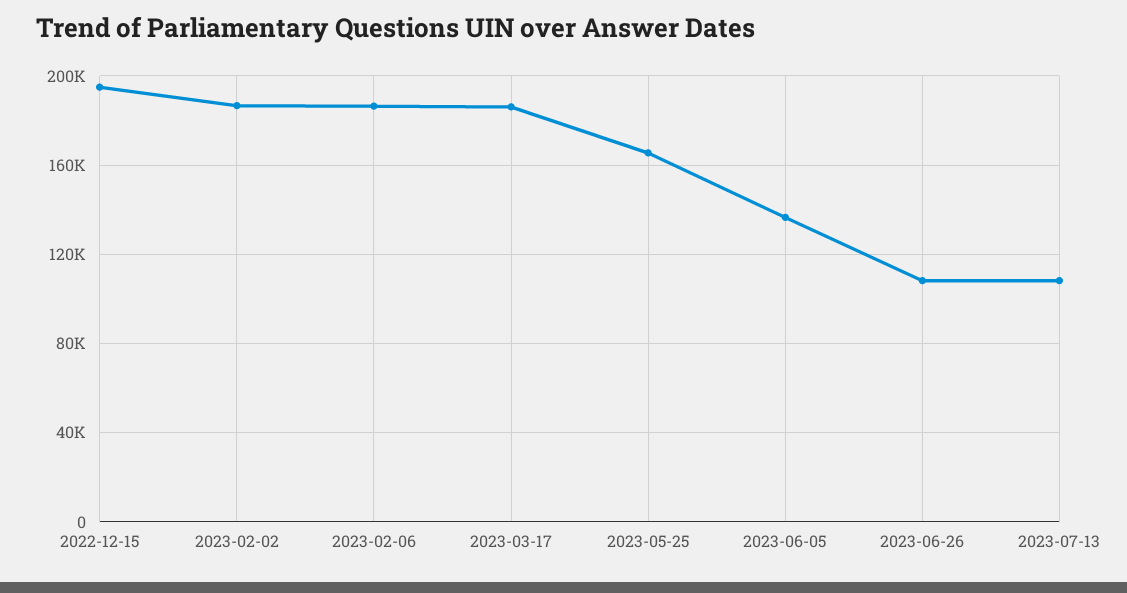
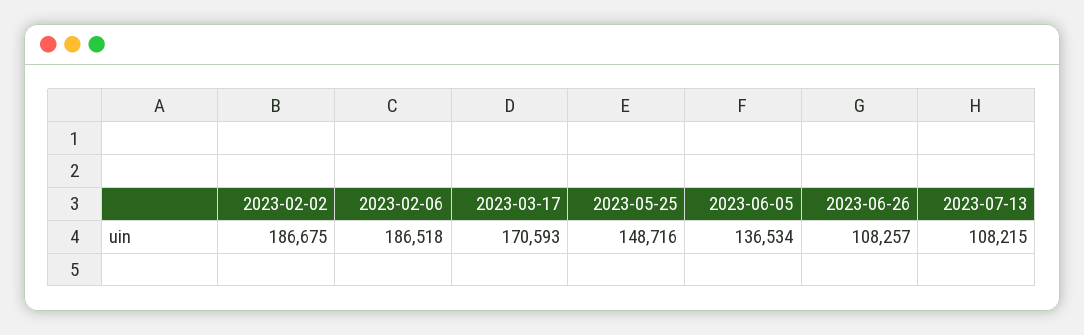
2022-12-15: 195000 -> none
2023-03-17: 185000 -> 170593
2023-05-25: 165000 -> 148716

